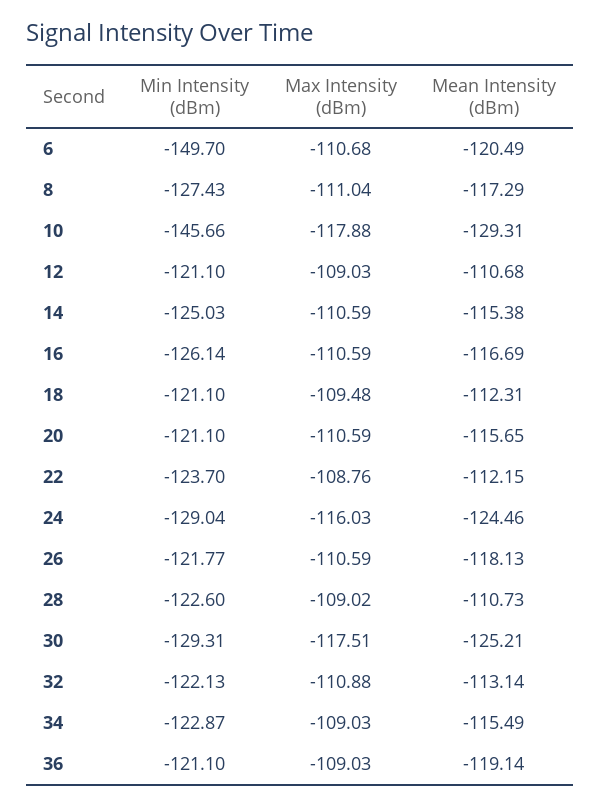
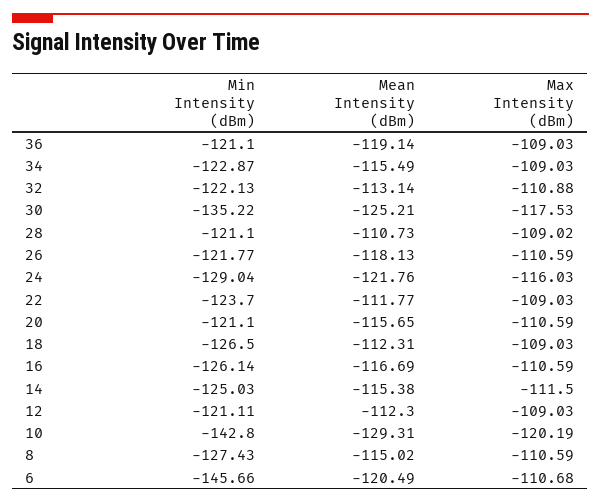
Min Intensity (dBm), 6: -149.7 -> -145.66
Max Intensity (dBm), 8: -111.04 -> -110.59
Mean Intensity (dBm), 8: -117.29 -> -115.02
Min Intensity (dBm), 10: -145.66 -> -142.8
Max Intensity (dBm), 10: -117.88 -> -120.19
Min Intensity (dBm), 12: -121.1 -> -121.11
Mean Intensity (dBm), 12: -110.68 -> -112.3
Max Intensity (dBm), 14: -110.59 -> -111.5
Min Intensity (dBm), 18: -121.1 -> -126.5
Max Intensity (dBm), 18: -109.48 -> -109.03
Max Intensity (dBm), 22: -108.76 -> -109.03
Mean Intensity (dBm), 22: -112.15 -> -111.77
Mean Intensity (dBm), 24: -124.46 -> -121.76
Min Intensity (dBm), 28: -122.6 -> -121.1
Min Intensity (dBm), 30: -129.31 -> -135.22
Max Intensity (dBm), 30: -117.51 -> -117.53

